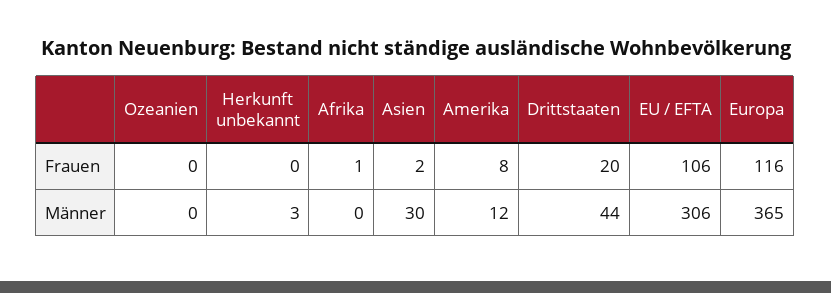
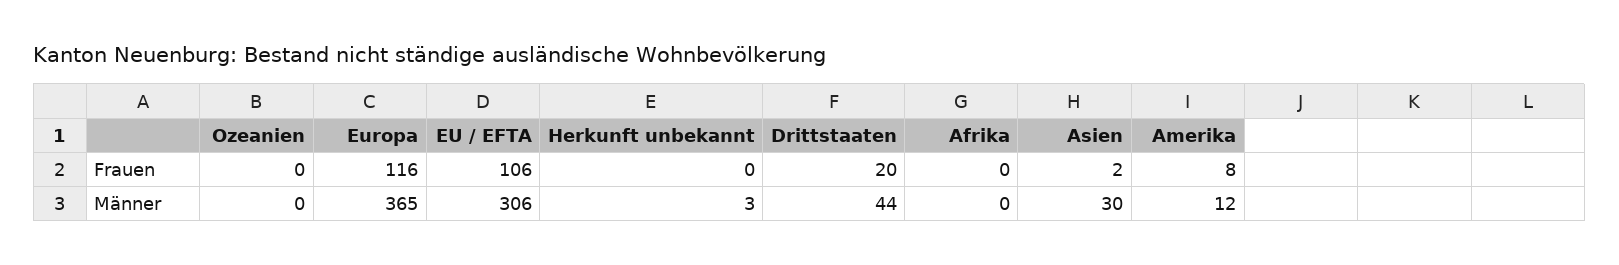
Afrika, Frauen: 1 -> 0

